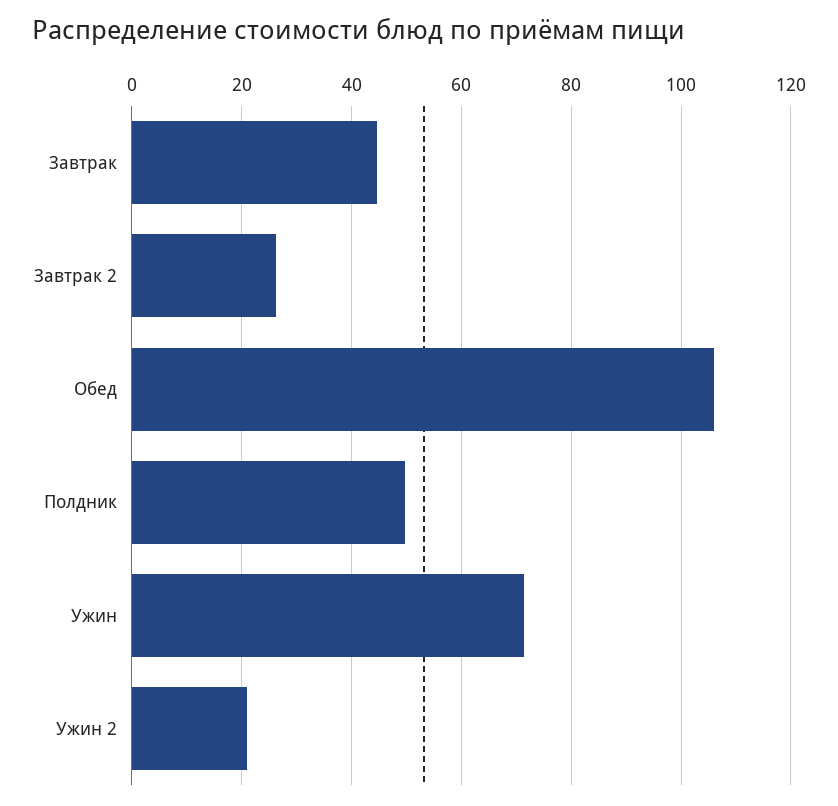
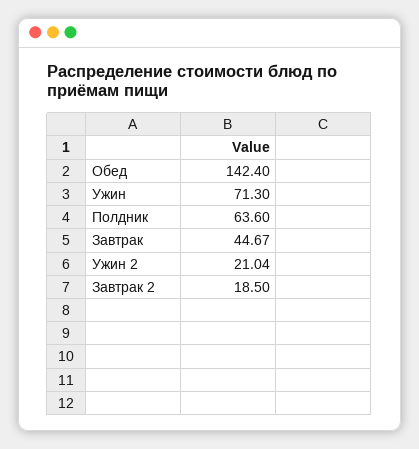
Завтрак 2: 26 -> 18.5
Обед: 106 -> 142.4
Полдник: 50 -> 63.6

